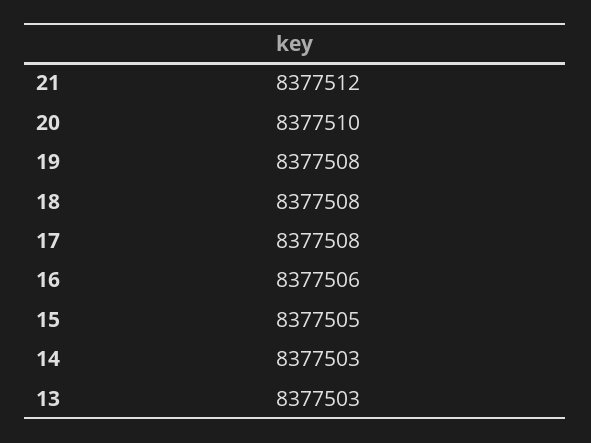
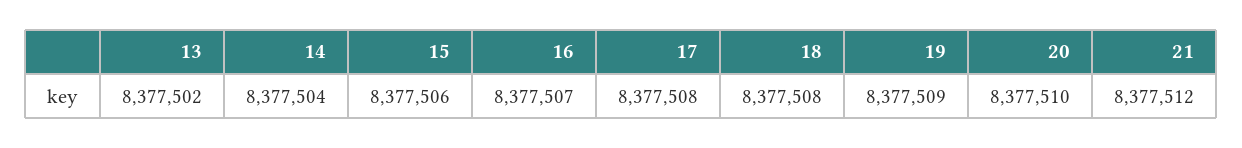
19: 8377508 -> 8377509
16: 8377506 -> 8377507
15: 8377505 -> 8377506
14: 8377503 -> 8377504
13: 8377503 -> 8377502

